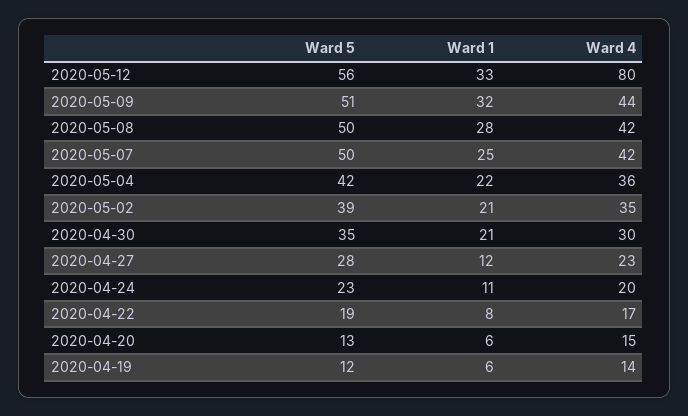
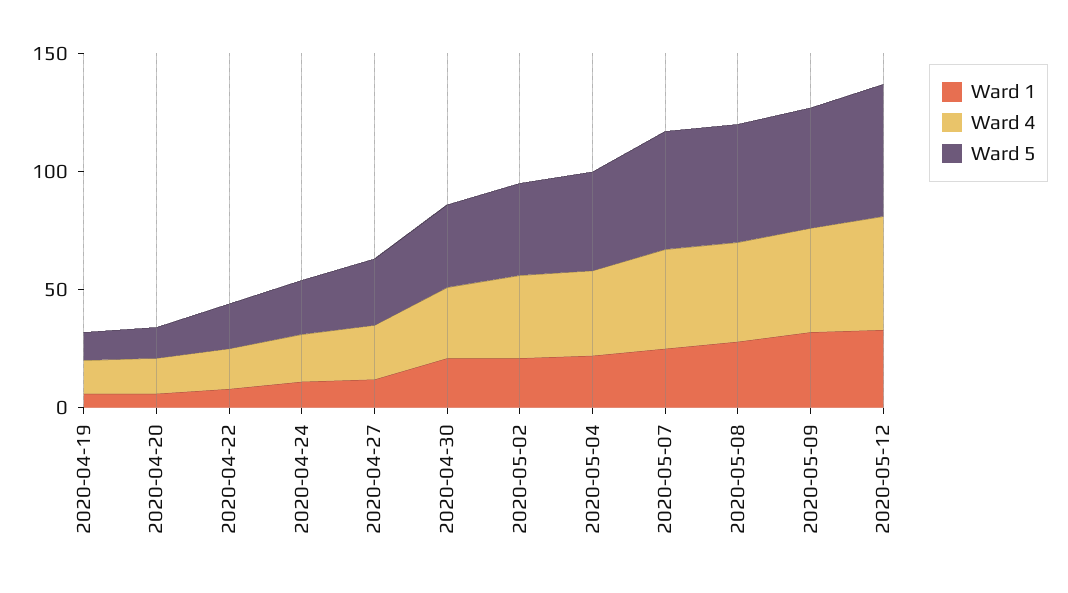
Ward 4, 2020-05-12: 80 -> 50

